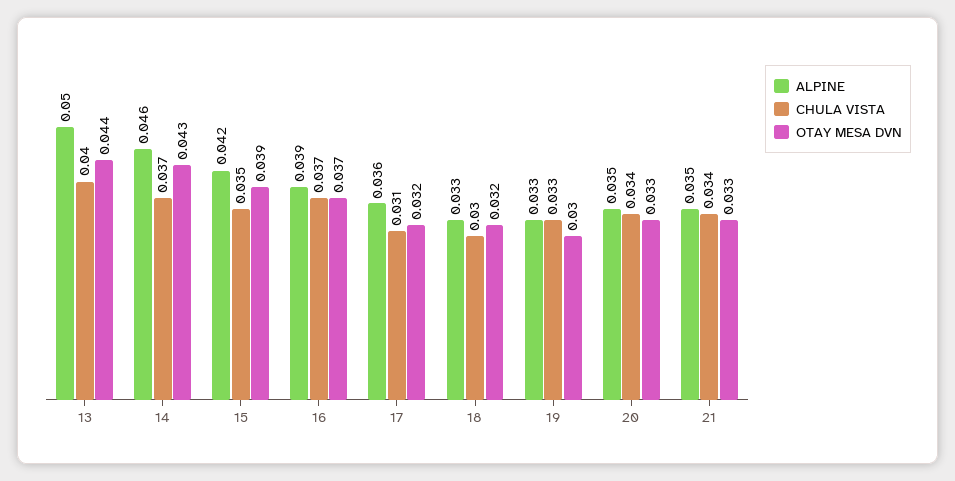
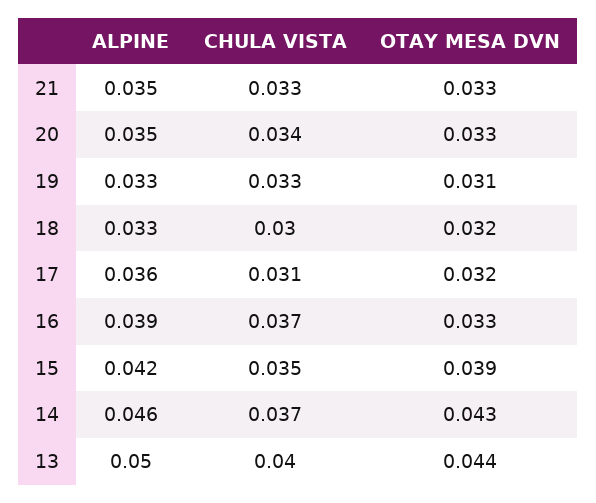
OTAY MESA DVN, 16: 0.037 -> 0.033
OTAY MESA DVN, 19: 0.03 -> 0.031
CHULA VISTA, 21: 0.034 -> 0.033

